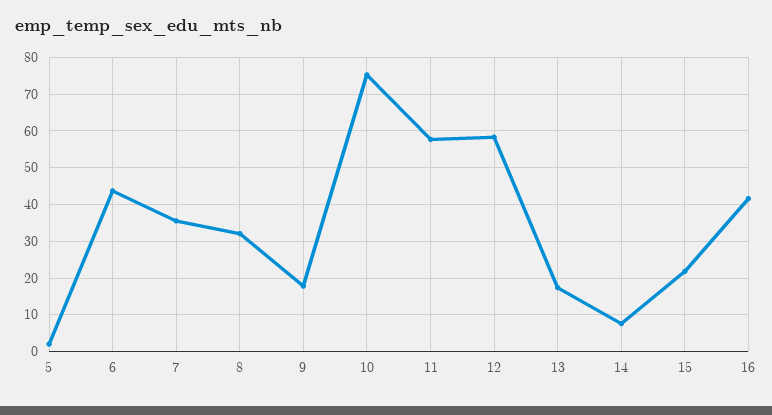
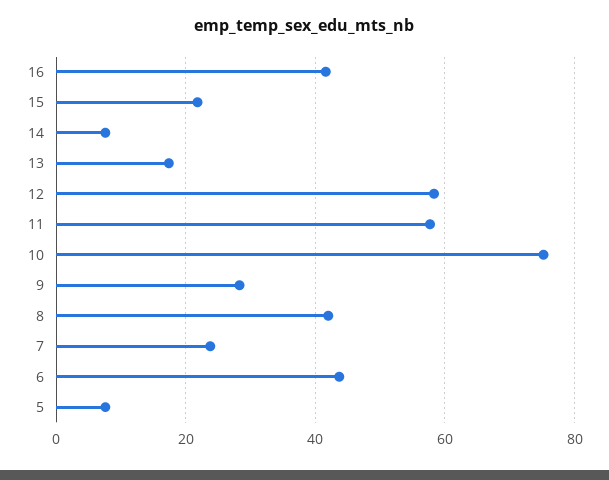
5: 2 -> 8
7: 36 -> 24
8: 32 -> 42
9: 18 -> 28

